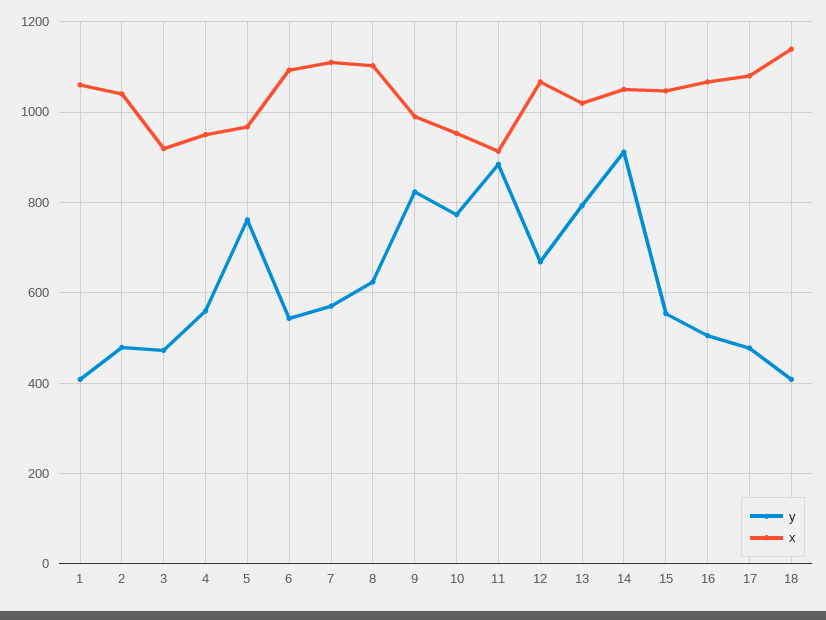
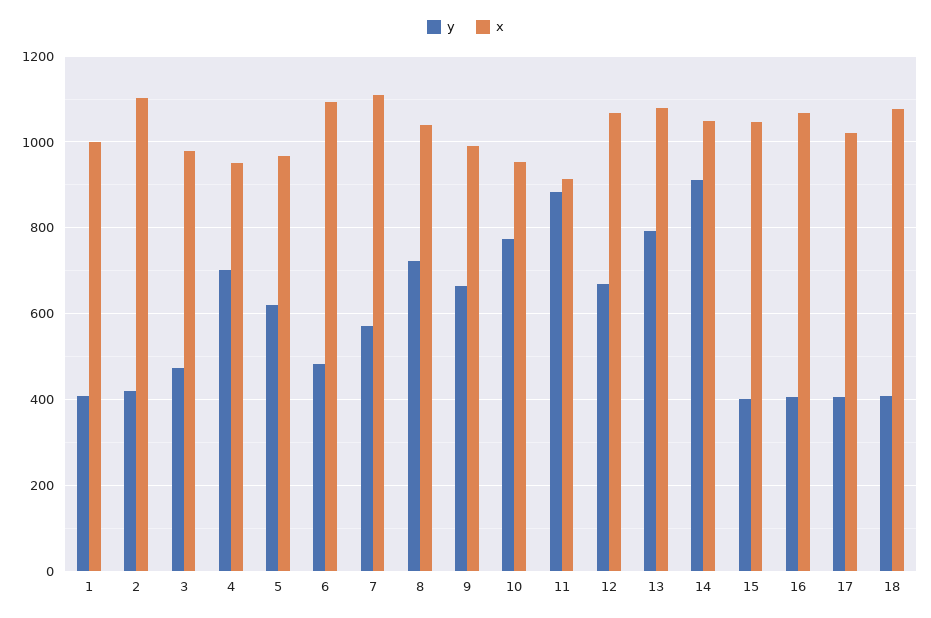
x, 1: 1060 -> 1000
y, 2: 480 -> 420
x, 2: 1040 -> 1100
x, 3: 920 -> 980
y, 4: 560 -> 700
y, 5: 760 -> 620
y, 6: 540 -> 480
y, 8: 620 -> 720
x, 8: 1100 -> 1040
y, 9: 820 -> 660
x, 13: 1020 -> 1080
y, 15: 560 -> 400
y, 16: 500 -> 400
y, 17: 480 -> 400
x, 17: 1080 -> 1020
x, 18: 1140 -> 1080

